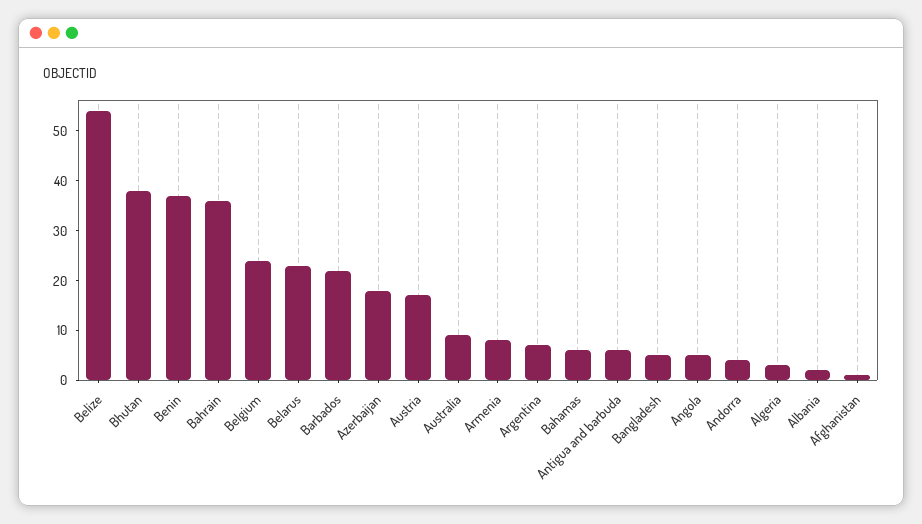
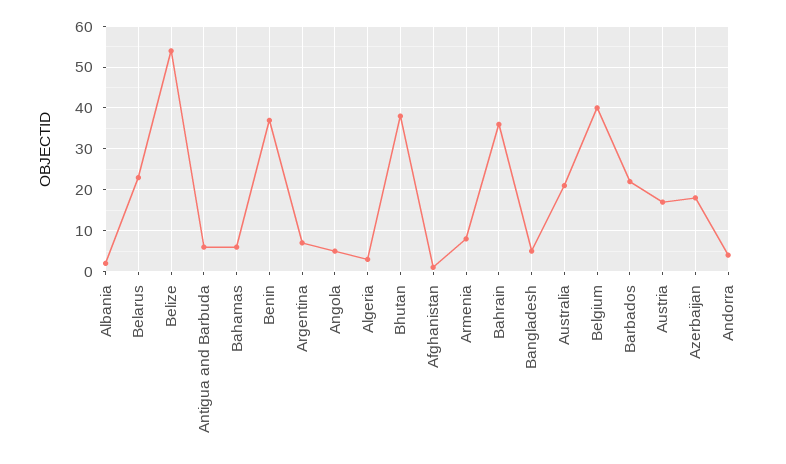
Belgium: 25 -> 40
Australia: 10 -> 20

